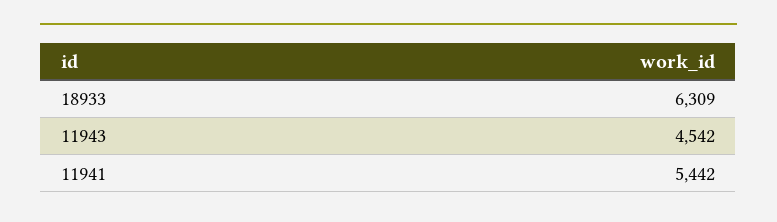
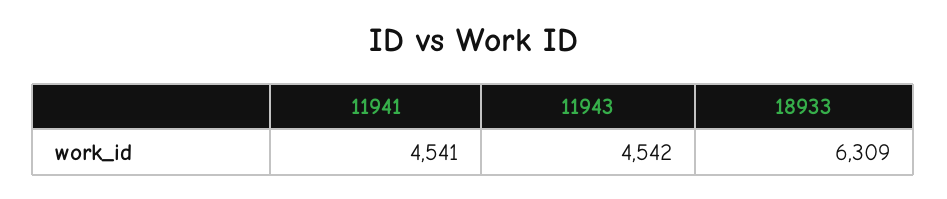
11941: 5442 -> 4541

